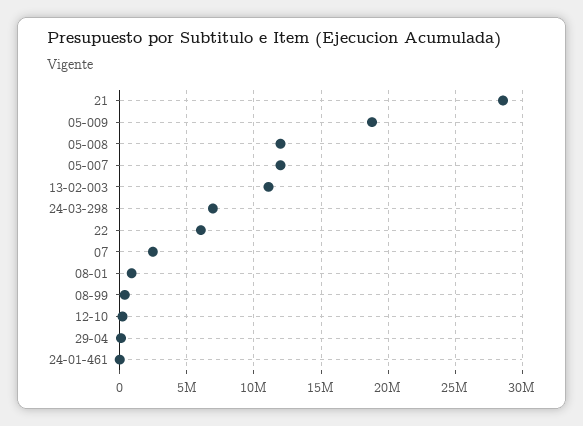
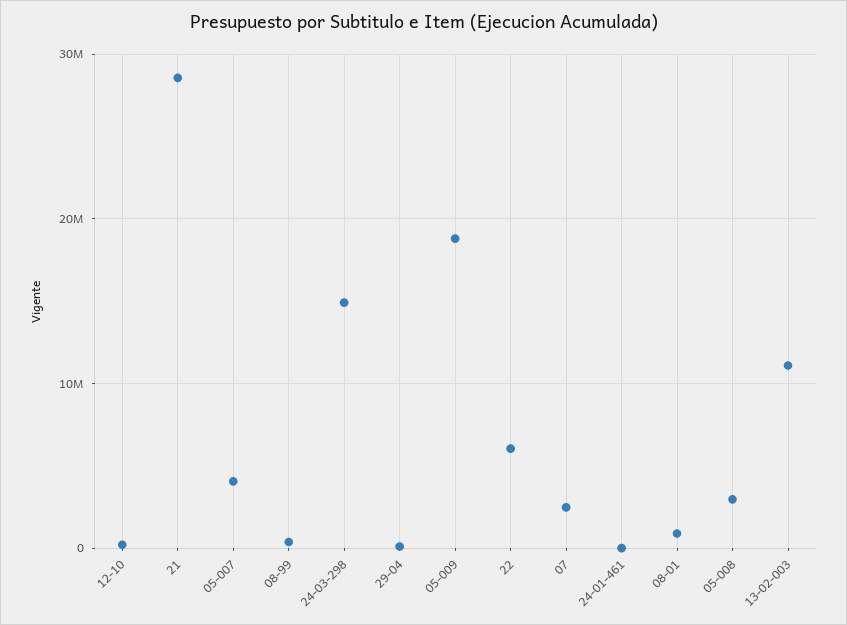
05-008: 12000000 -> 3000000
05-007: 12000000 -> 4000000
24-03-298: 7000000 -> 15000000

